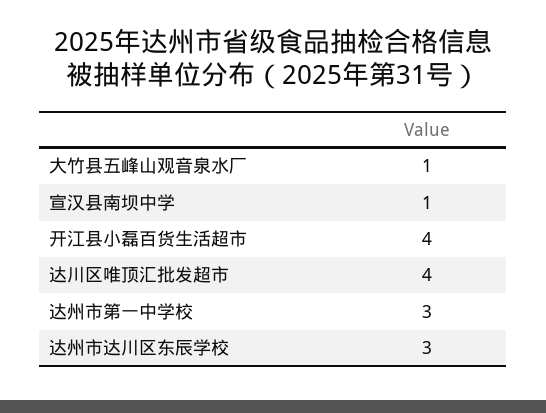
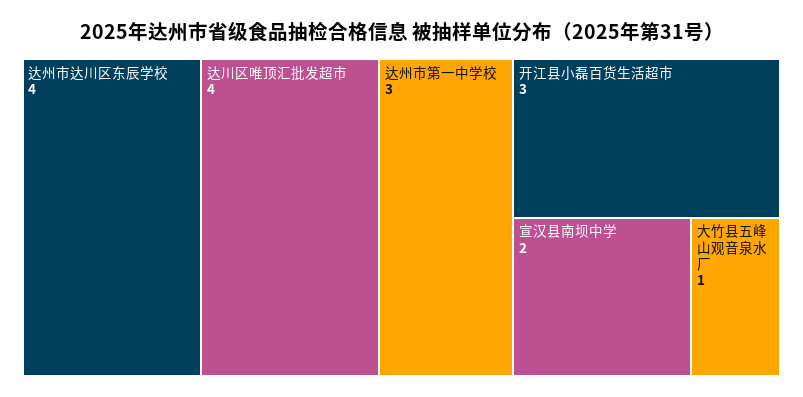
宣汉县南坝中学: 1 -> 2
开江县小磊百货生活超市: 4 -> 3
达州市达川区东辰学校: 3 -> 4

